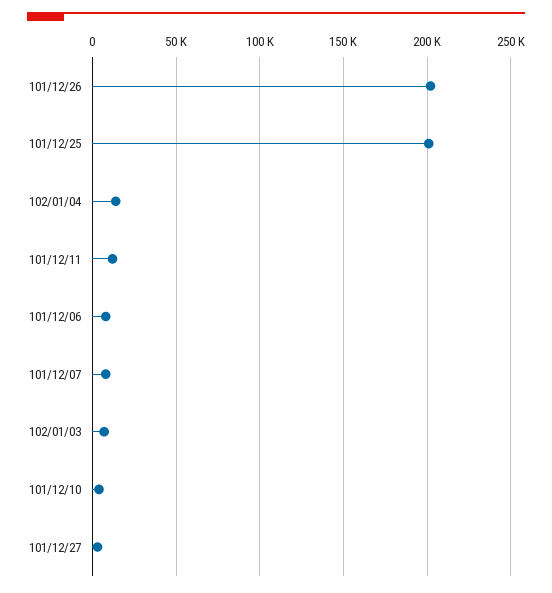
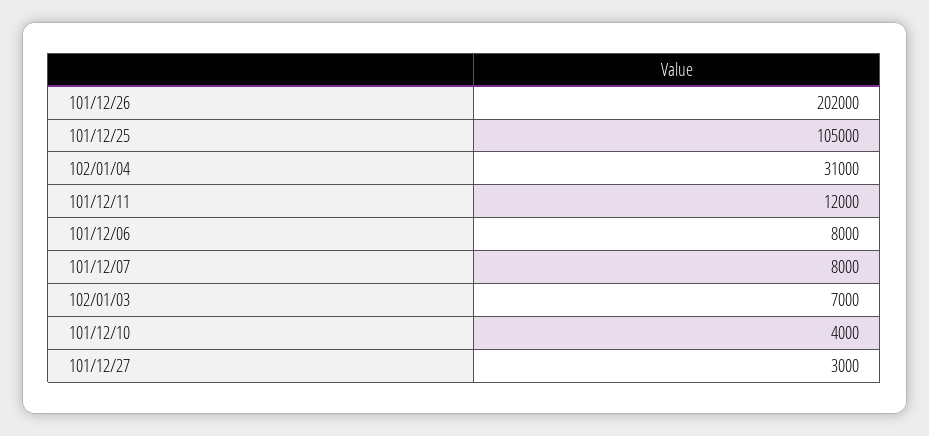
101/12/25: 200000 -> 105000
102/01/04: 15000 -> 31000

